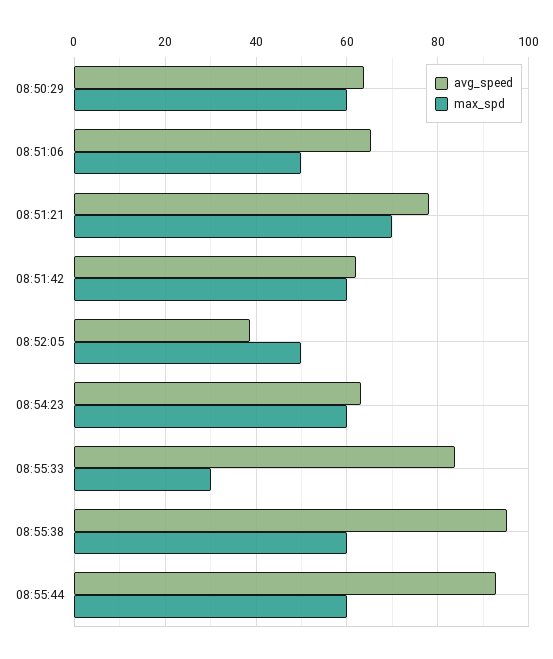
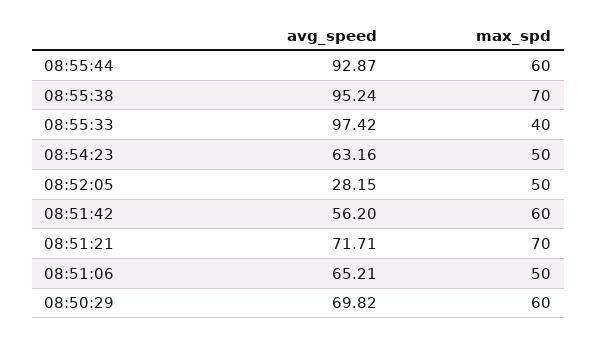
avg_speed, 08:50:29: 64 -> 69.82
avg_speed, 08:51:21: 78 -> 71.71
avg_speed, 08:51:42: 62 -> 56.2
avg_speed, 08:52:05: 38 -> 28.15
max_spd, 08:54:23: 60 -> 50
avg_speed, 08:55:33: 84 -> 97.42
max_spd, 08:55:33: 30 -> 40
max_spd, 08:55:38: 60 -> 70

